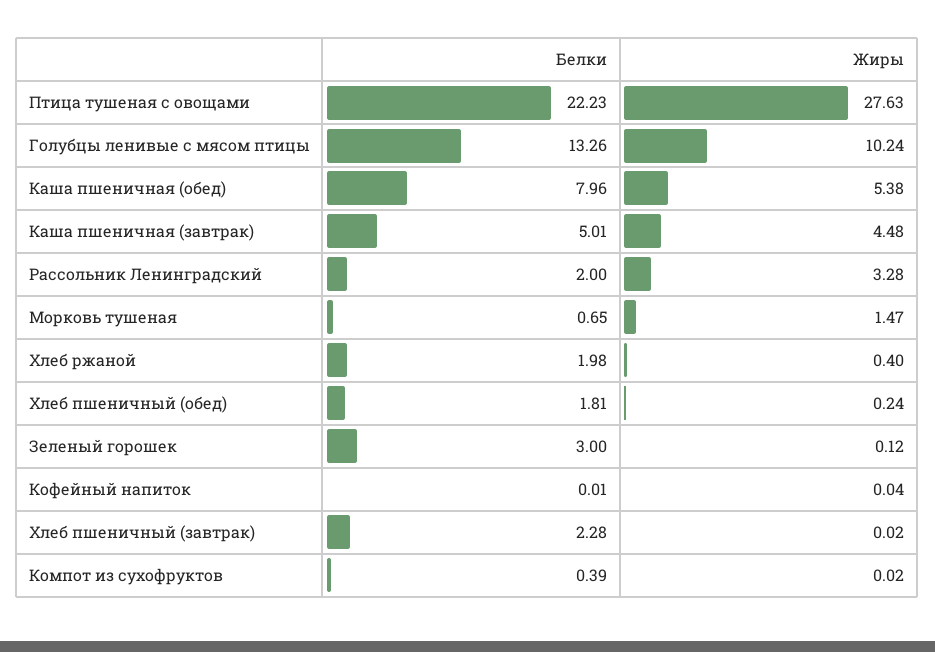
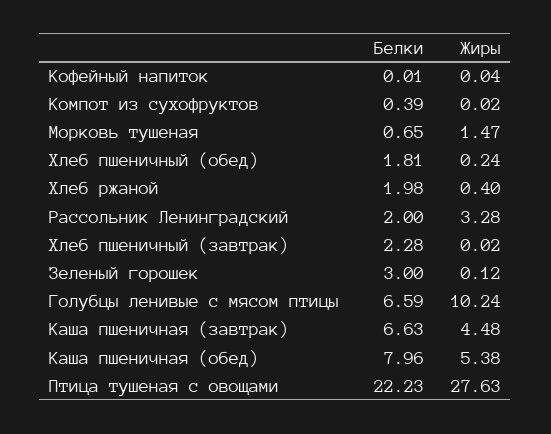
Белки, Голубцы ленивые с мясом птицы: 13.26 -> 6.59
Белки, Каша пшеничная (завтрак): 5.01 -> 6.63

